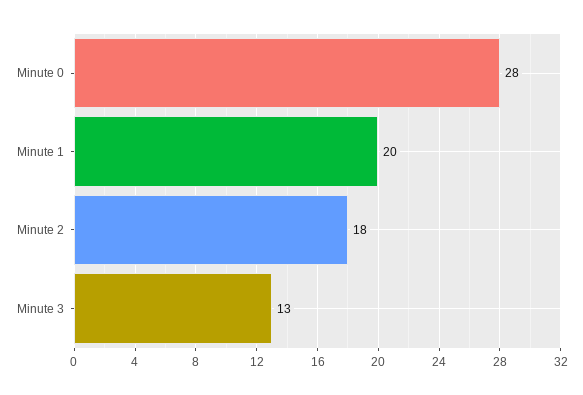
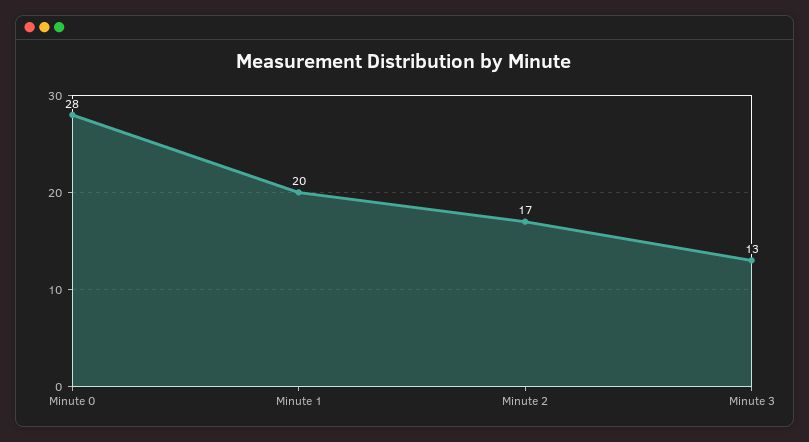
Minute 2: 18 -> 17

